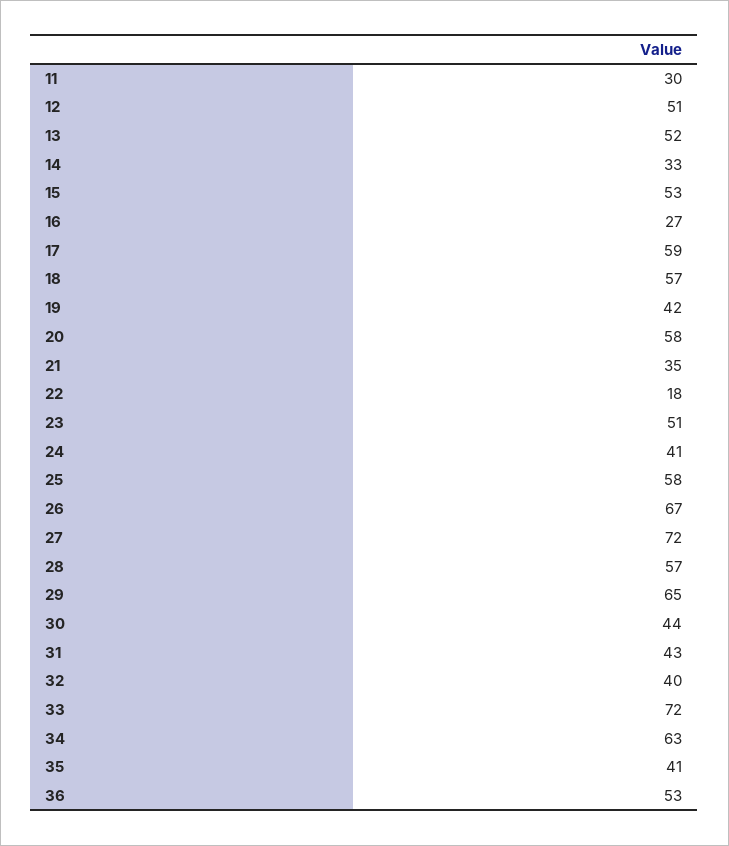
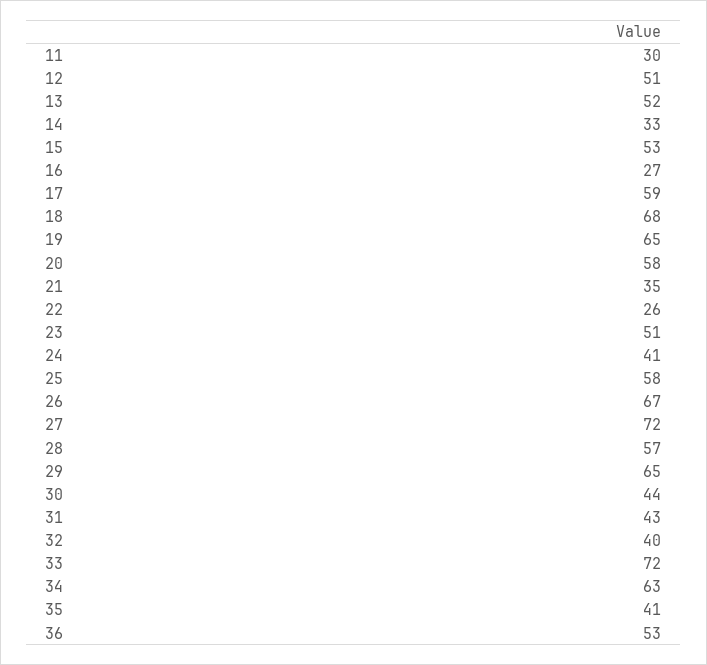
18: 57 -> 68
19: 42 -> 65
22: 18 -> 26

